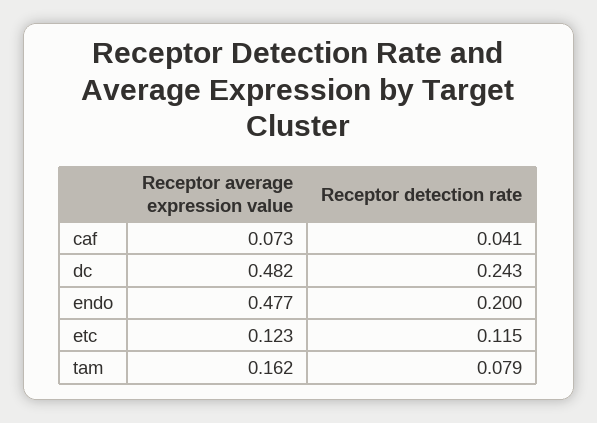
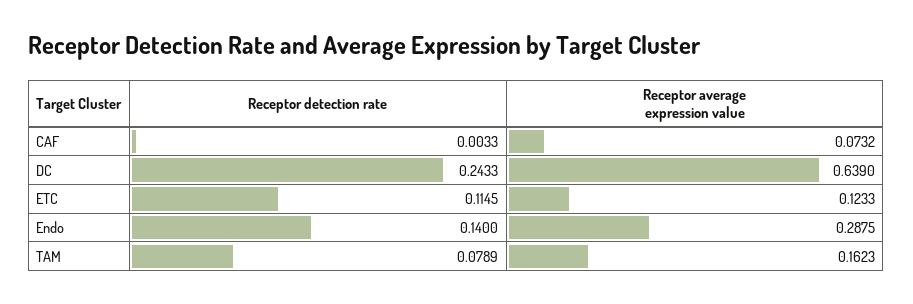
Receptor detection rate, caf: 0.041 -> 0.0033
Receptor average expression value, dc: 0.482 -> 0.639
Receptor average expression value, endo: 0.477 -> 0.2875
Receptor detection rate, endo: 0.2 -> 0.14

